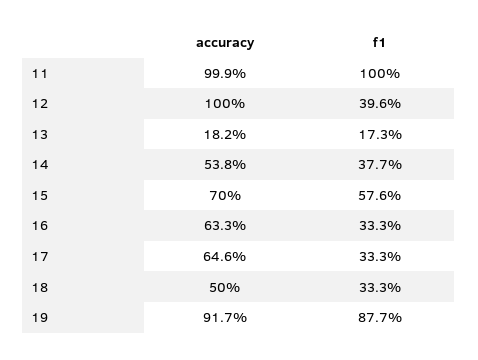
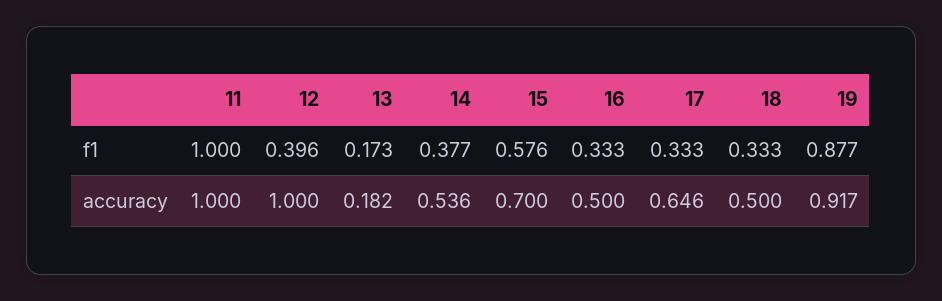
accuracy, 11: 0.999 -> 1
accuracy, 14: 0.538 -> 0.536
accuracy, 16: 0.633 -> 0.5

